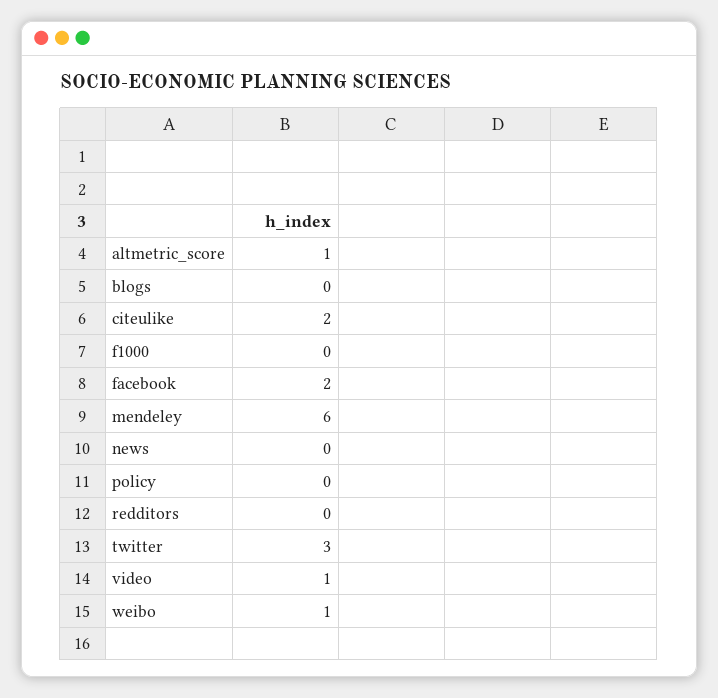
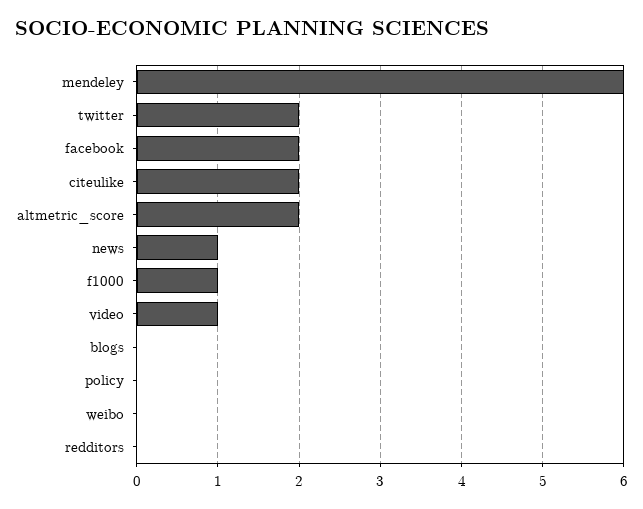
altmetric_score: 1 -> 2
f1000: 0 -> 1
news: 0 -> 1
twitter: 3 -> 2
weibo: 1 -> 0

